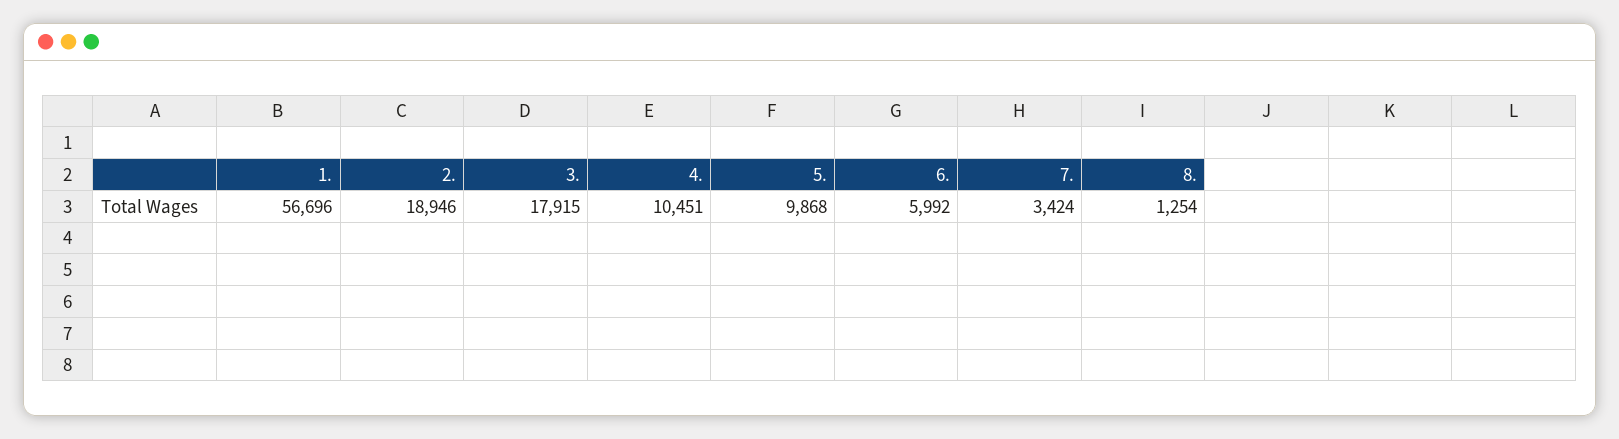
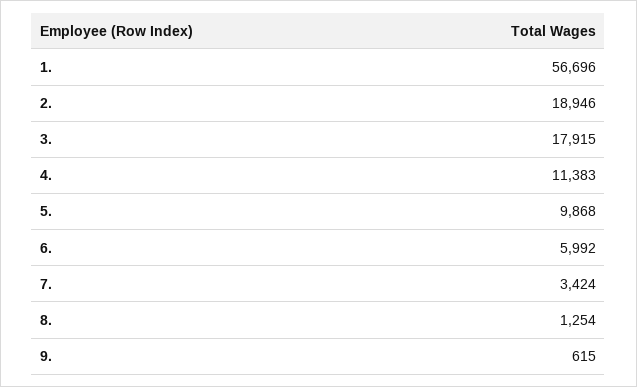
4.: 10451 -> 11383
9.: none -> 615

